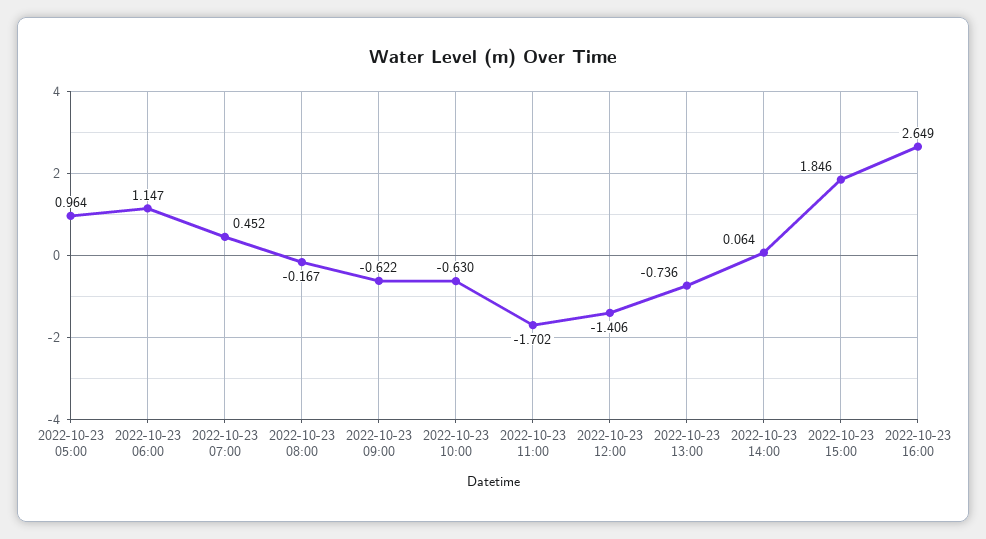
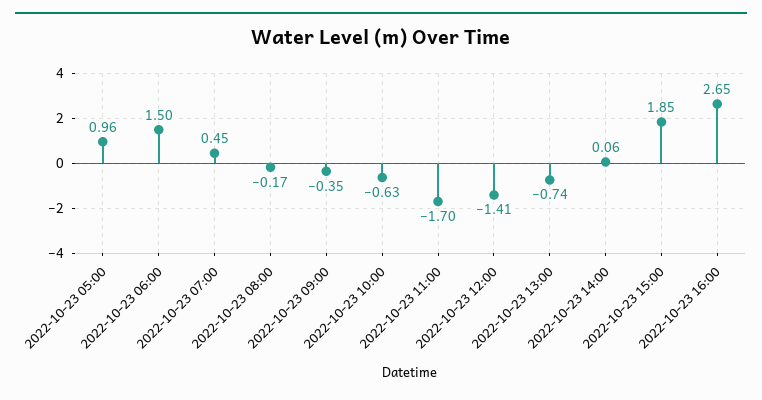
2022-10-23 06:00: 1.147 -> 1.5
2022-10-23 09:00: -0.622 -> -0.35

